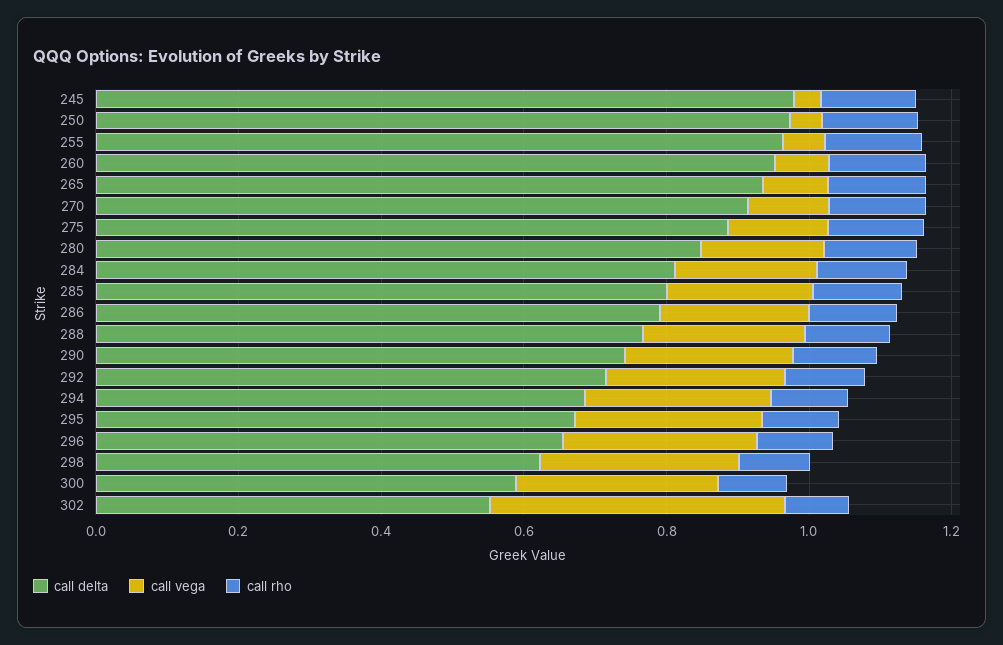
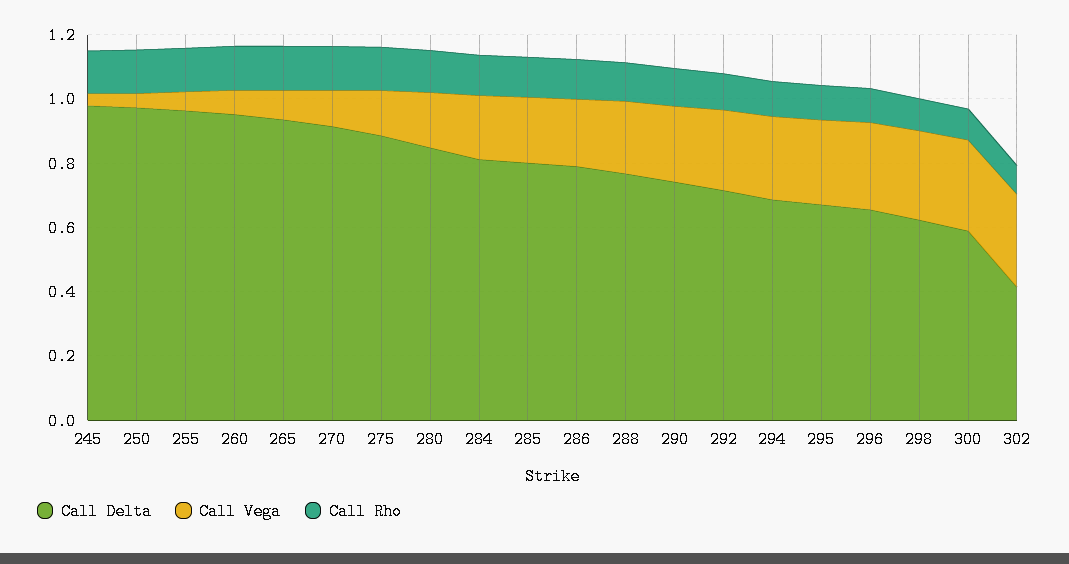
call delta, 302: 0.55 -> 0.4
call vega, 302: 0.4 -> 0.3

